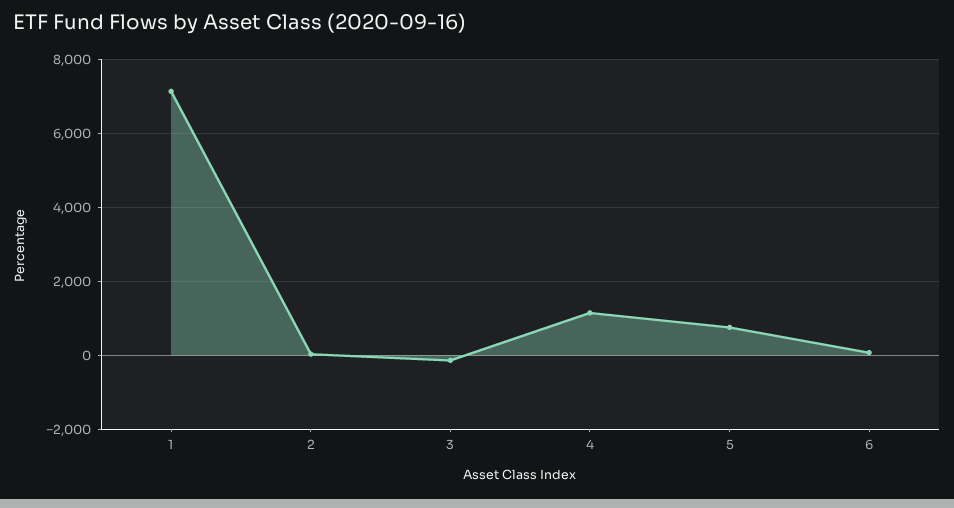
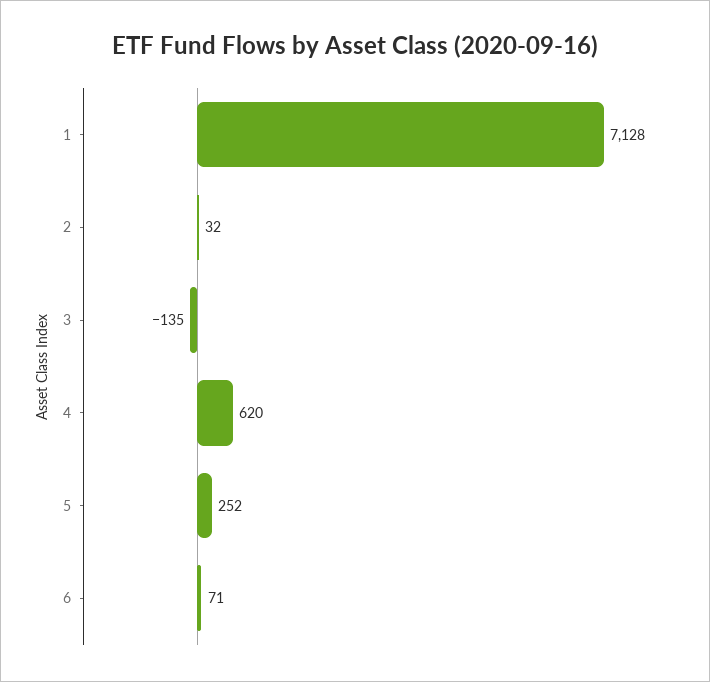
4: 1200 -> 620
5: 800 -> 252

